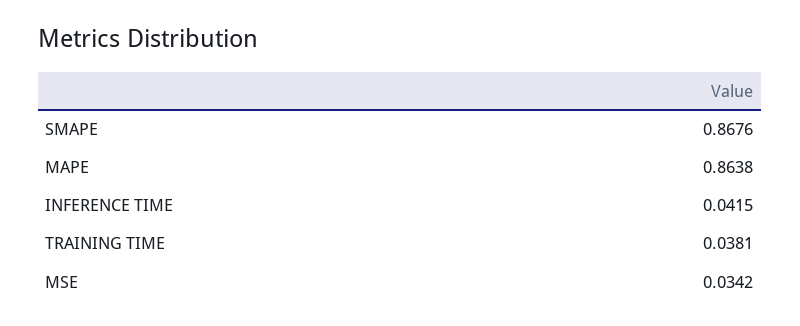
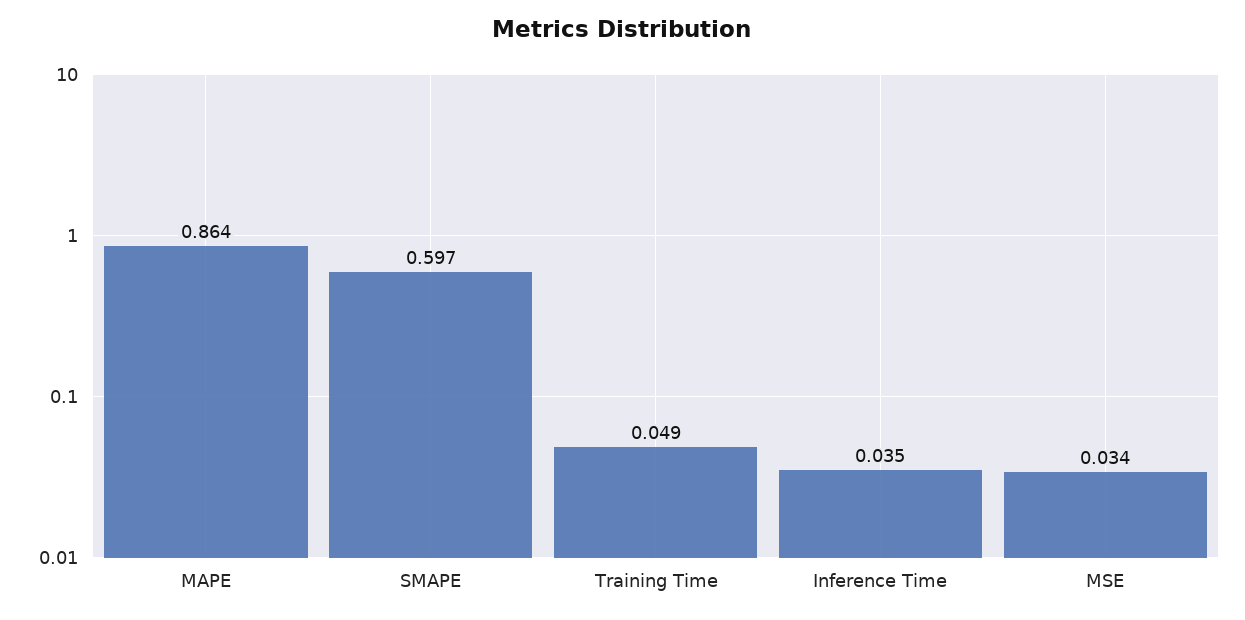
SMAPE: 0.8676 -> 0.597
INFERENCE TIME: 0.0415 -> 0.035
TRAINING TIME: 0.0381 -> 0.049

